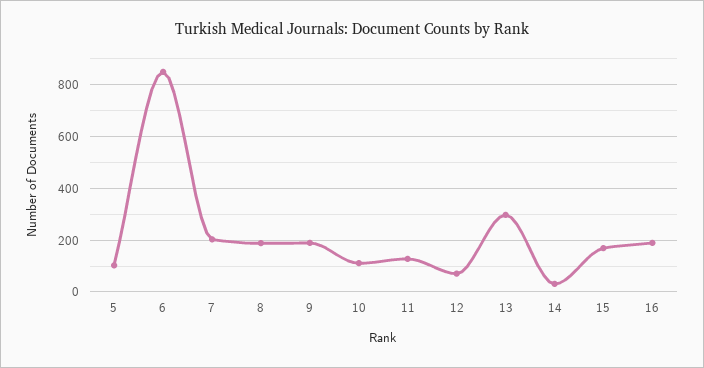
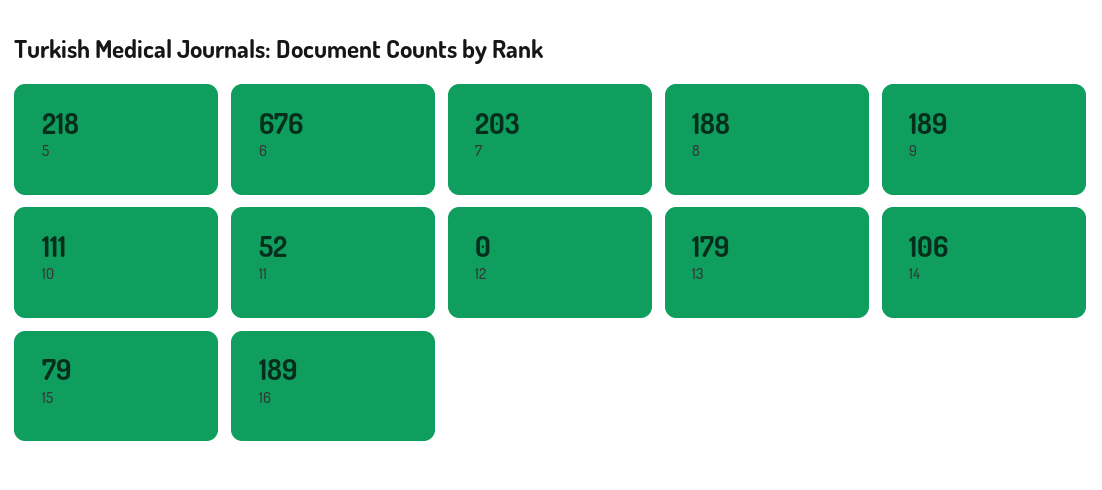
5: 100 -> 218
6: 850 -> 676
11: 125 -> 52
12: 75 -> 0
13: 300 -> 179
14: 25 -> 106
15: 175 -> 79

